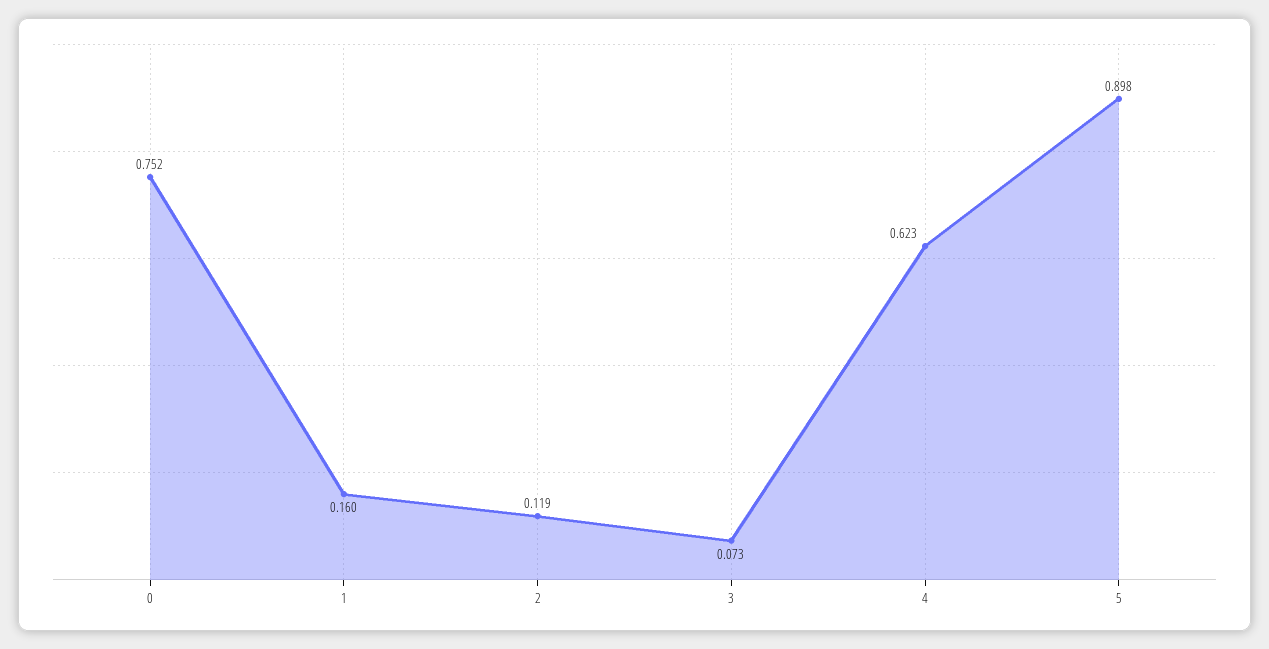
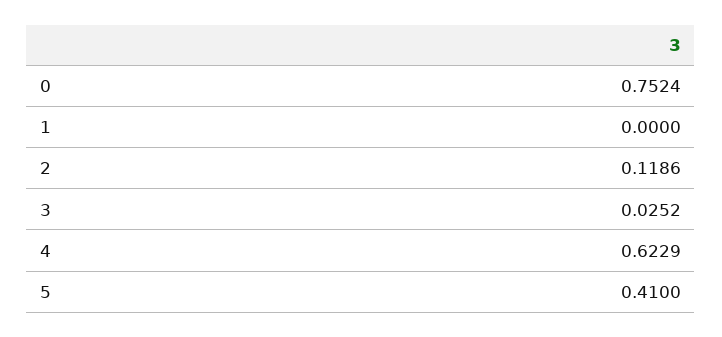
1: 0.16 -> 0
3: 0.073 -> 0.0252
5: 0.898 -> 0.41

